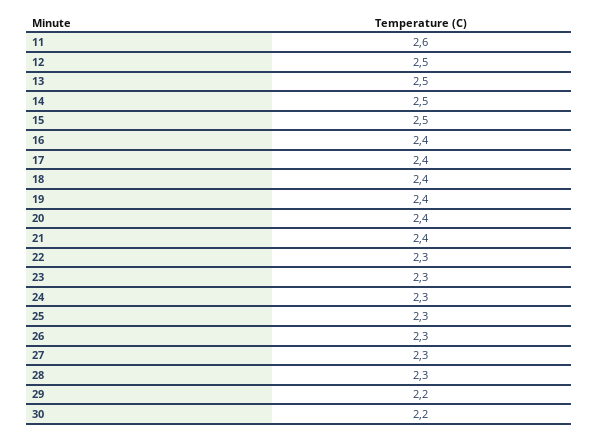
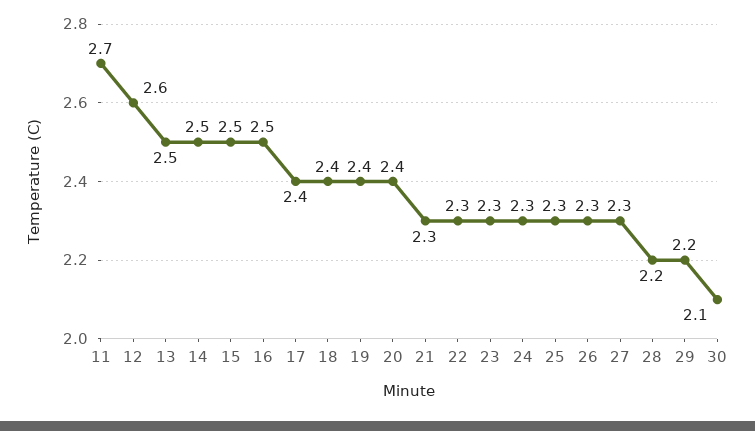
11: 2.6 -> 2.7
12: 2.5 -> 2.6
16: 2.4 -> 2.5
21: 2.4 -> 2.3
28: 2.3 -> 2.2
30: 2.2 -> 2.1

